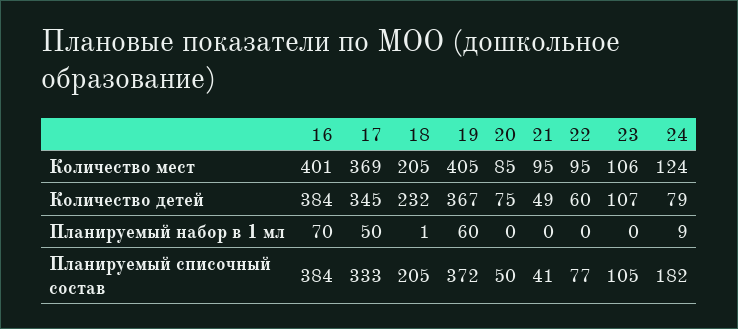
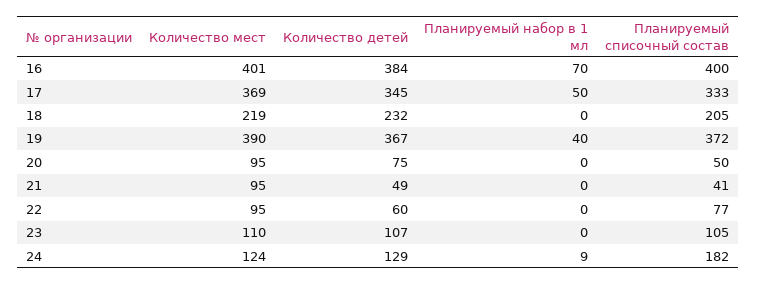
18, Количество мест: 205 -> 219
19, Количество мест: 405 -> 390
20, Количество мест: 85 -> 95
23, Количество мест: 106 -> 110
24, Количество детей: 79 -> 129
18, Планируемый набор в 1 мл: 1 -> 0
19, Планируемый набор в 1 мл: 60 -> 40
16, Планируемый списочный состав: 384 -> 400

